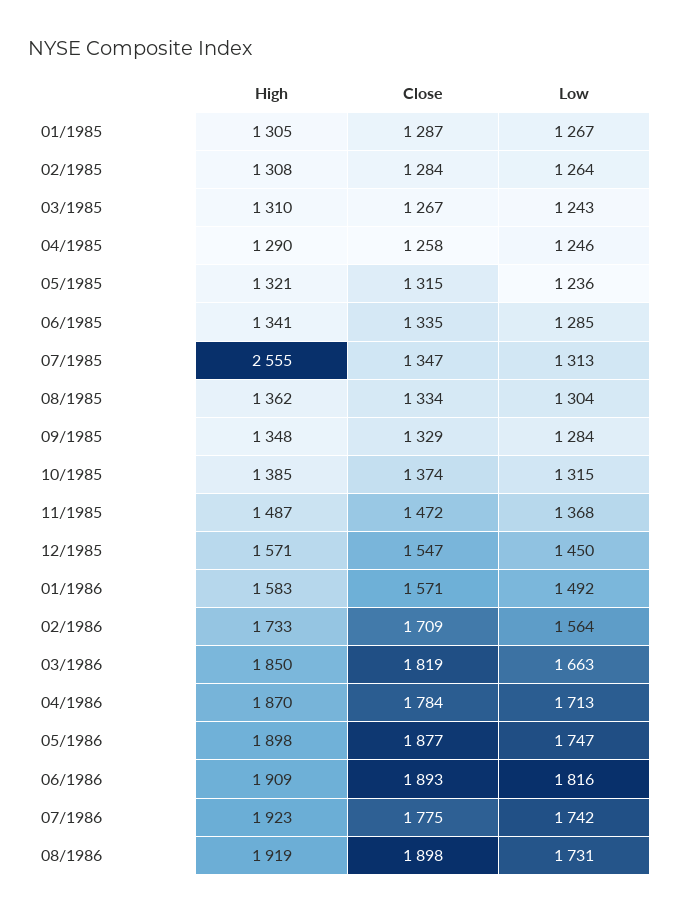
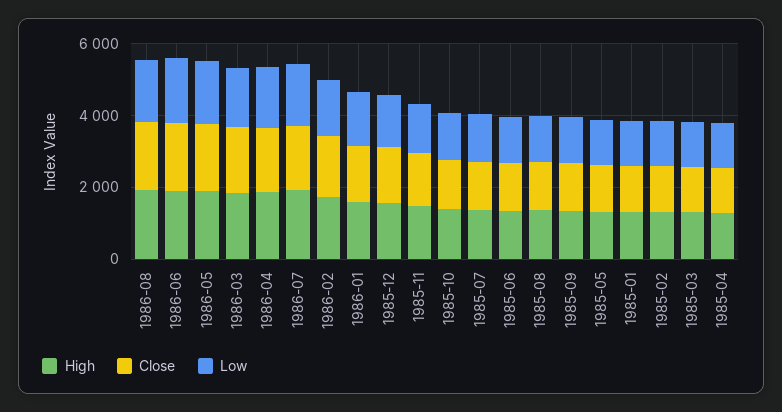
High, 07/1985: 2555 -> 1500

